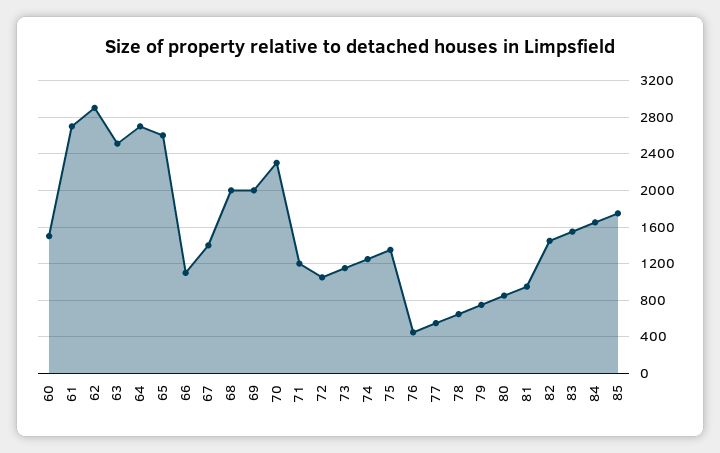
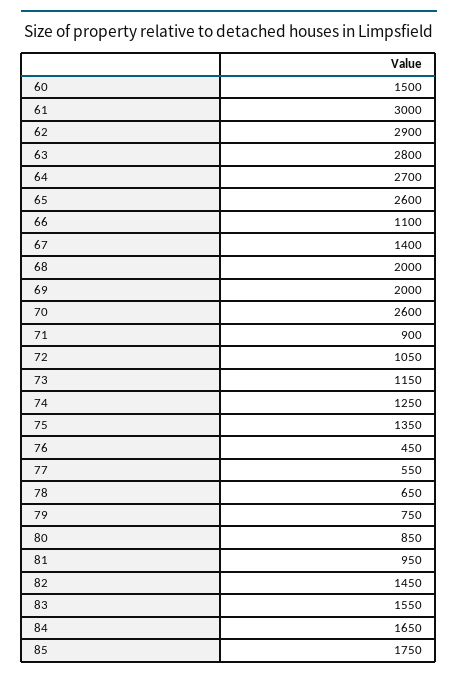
61: 2700 -> 3000
63: 2500 -> 2800
70: 2300 -> 2600
71: 1200 -> 900

